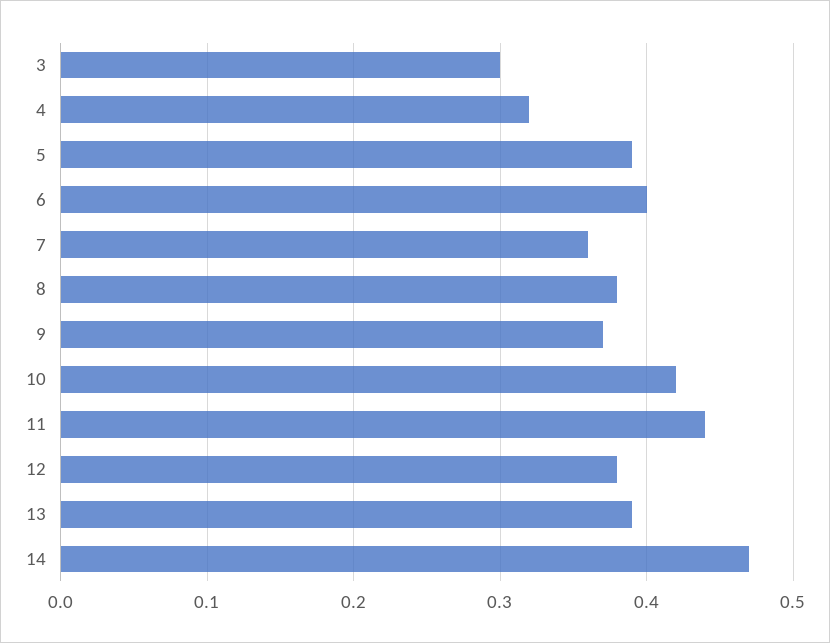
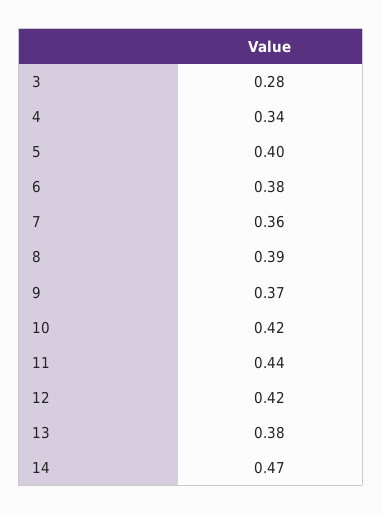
3: 0.3 -> 0.28
4: 0.32 -> 0.34
5: 0.39 -> 0.4
6: 0.4 -> 0.38
8: 0.38 -> 0.39
12: 0.38 -> 0.42
13: 0.39 -> 0.38

